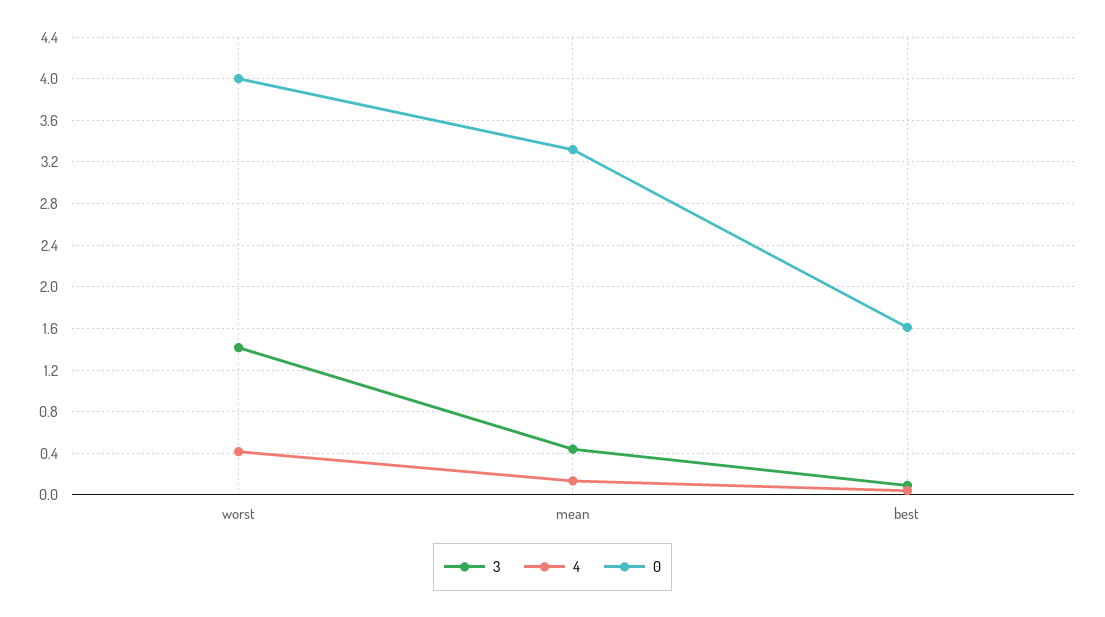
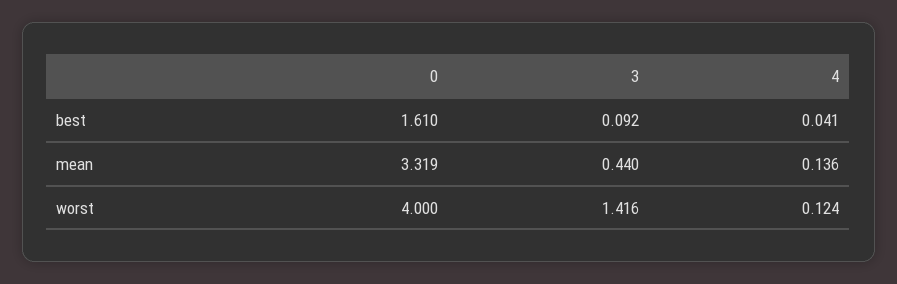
4, worst: 0.4 -> 0.124

